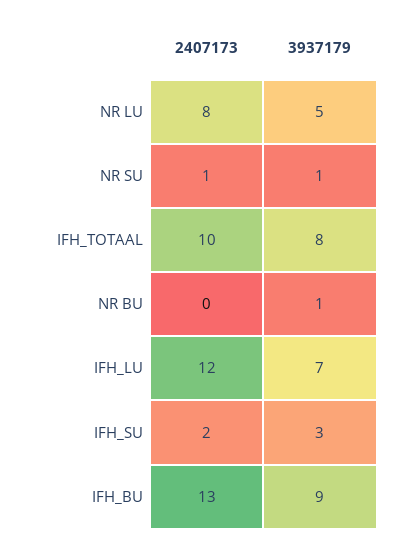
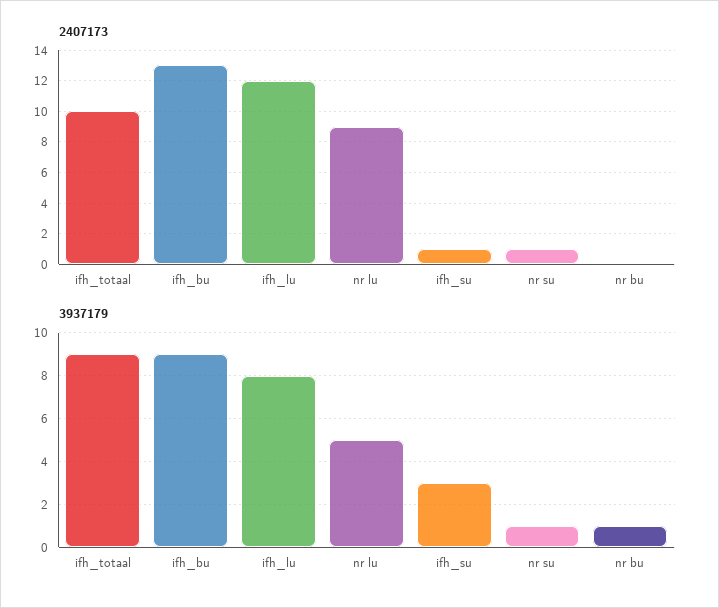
2407173, NR LU: 8 -> 9
3937179, IFH_TOTAAL: 8 -> 9
3937179, IFH_LU: 7 -> 8
2407173, IFH_SU: 2 -> 1

